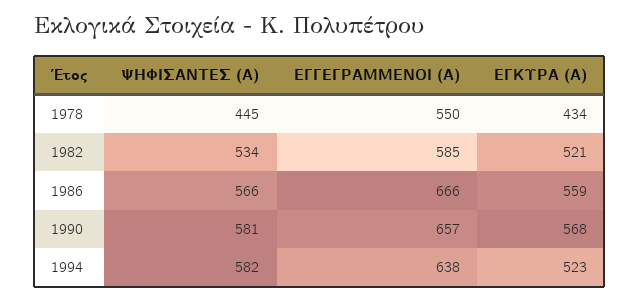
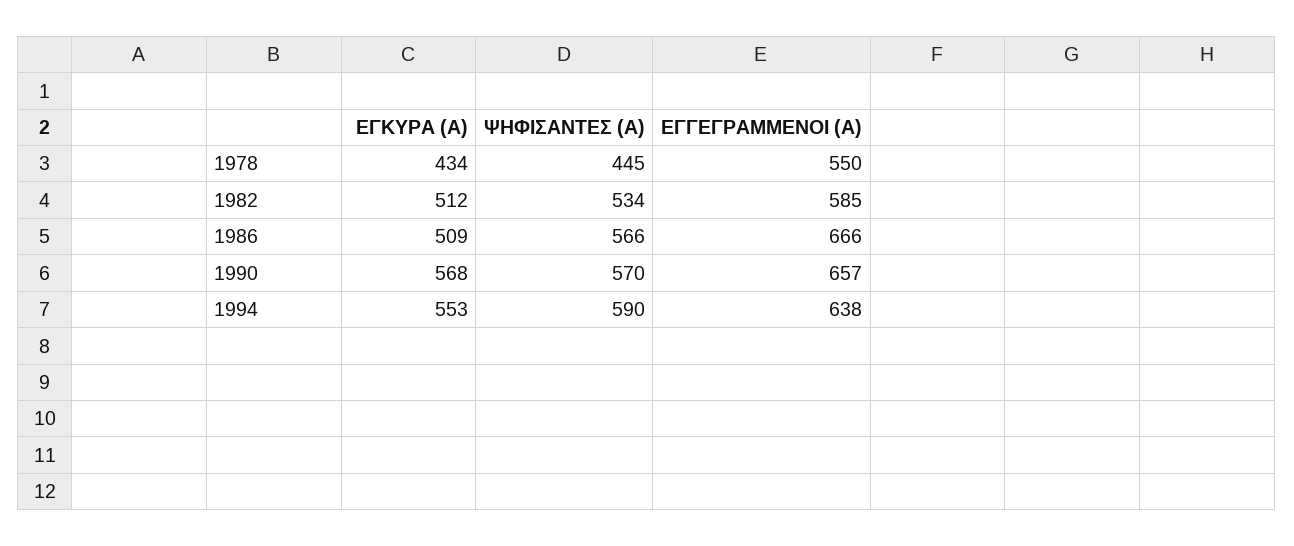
ΕΓΚΥΡΑ (Α), 1982: 521 -> 512
ΕΓΚΥΡΑ (Α), 1986: 559 -> 509
ΨΗΦΙΣΑΝΤΕΣ (Α), 1990: 581 -> 570
ΨΗΦΙΣΑΝΤΕΣ (Α), 1994: 582 -> 590
ΕΓΚΥΡΑ (Α), 1994: 523 -> 553

